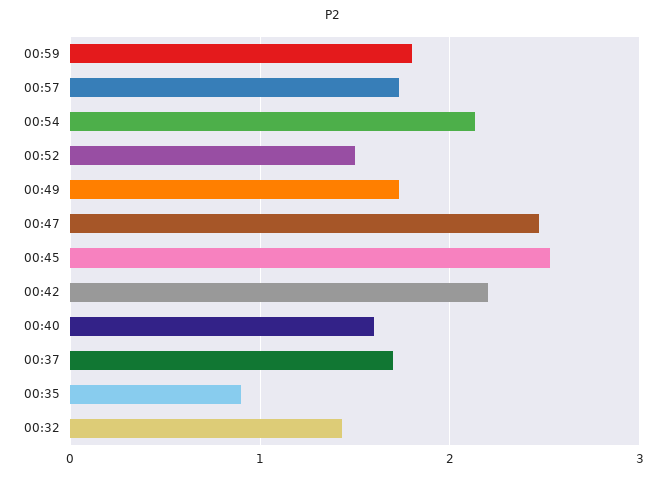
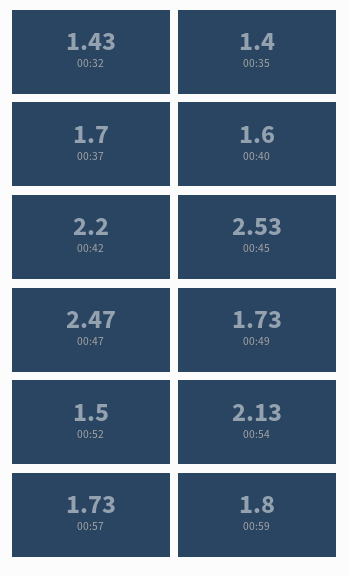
00:35: 0.9 -> 1.4

